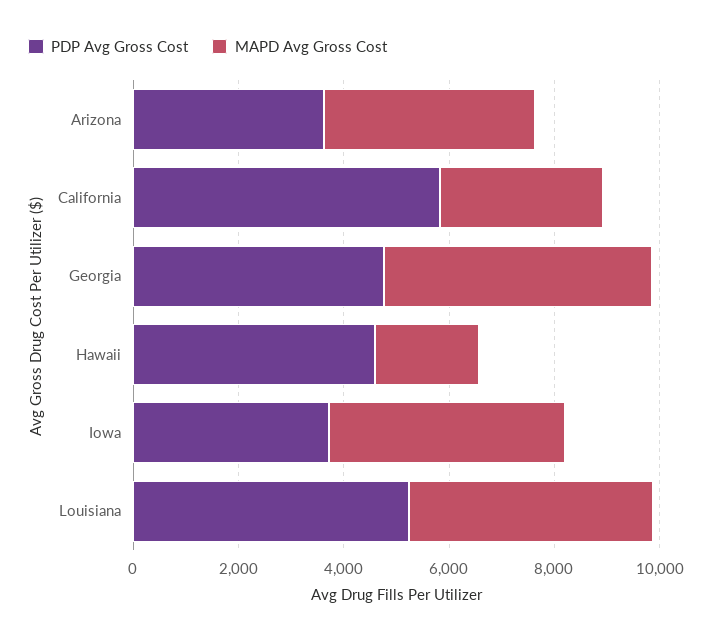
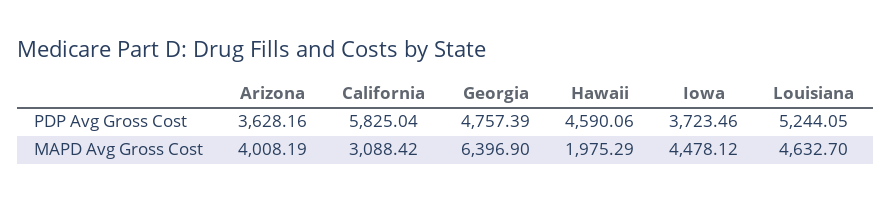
MAPD Avg Gross Cost, Georgia: 5000 -> 6396.9

